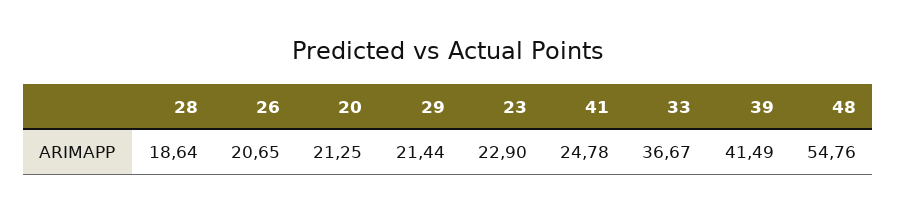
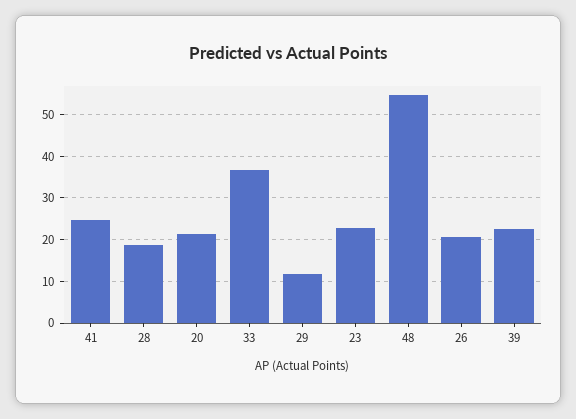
29: 21.44 -> 12
39: 41.49 -> 22

